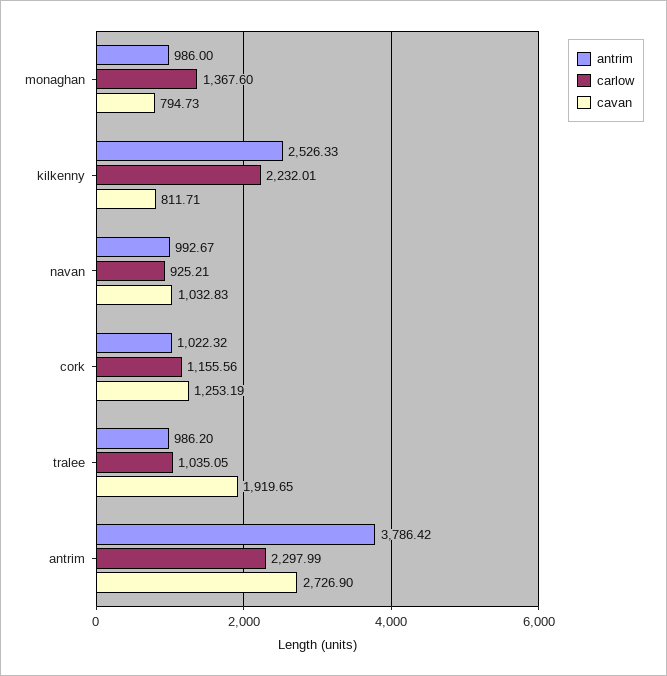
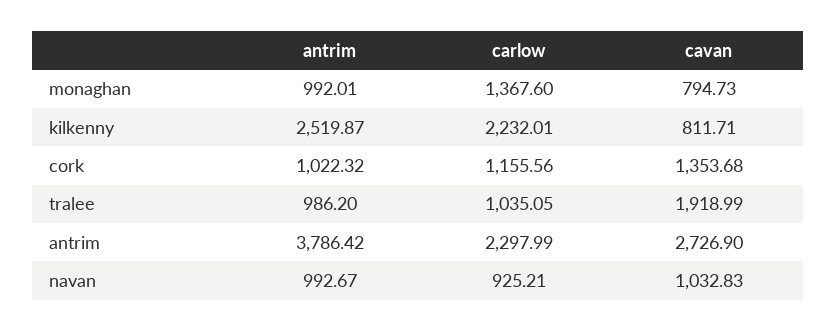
antrim, monaghan: 986 -> 992.01
antrim, kilkenny: 2526.33 -> 2519.87
cavan, cork: 1253.19 -> 1353.68
cavan, tralee: 1919.65 -> 1918.99

